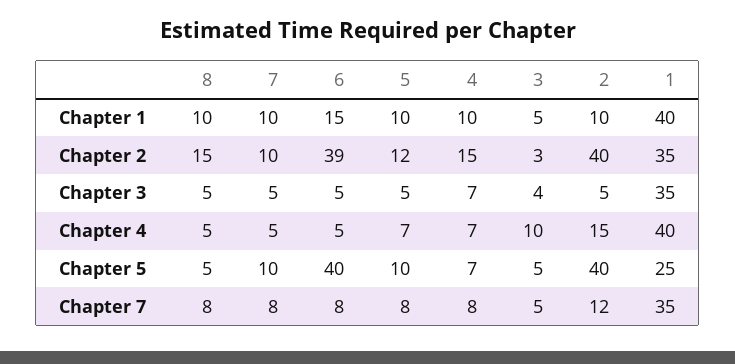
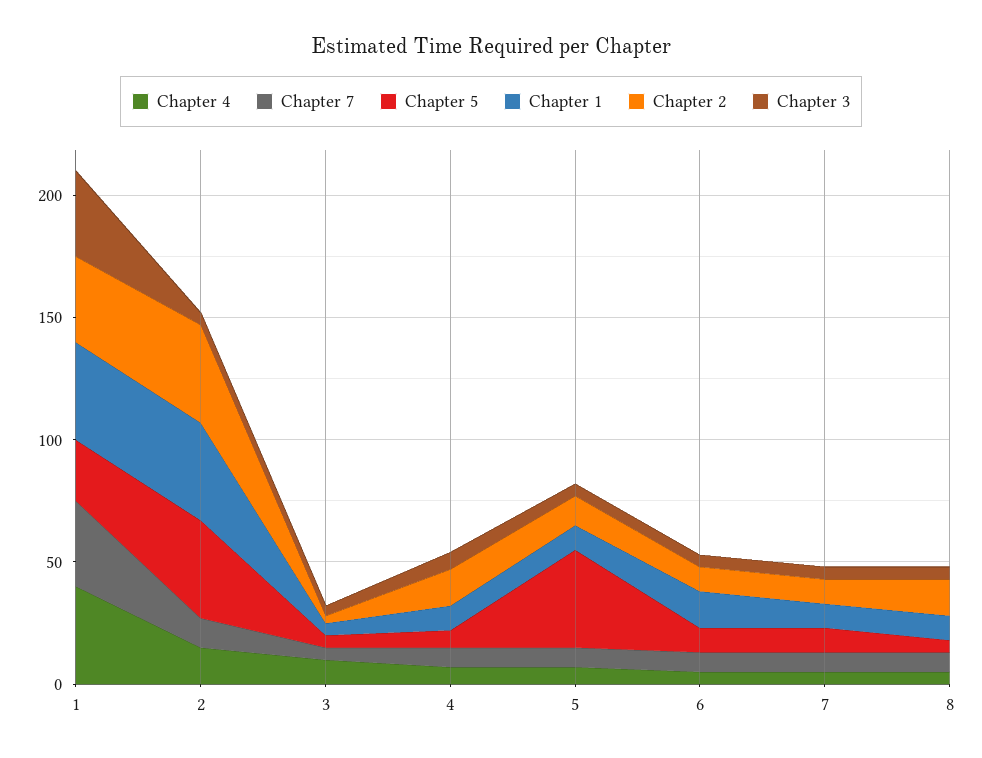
Chapter 1, 2: 10 -> 40
Chapter 2, 6: 39 -> 10
Chapter 5, 6: 40 -> 10
Chapter 5, 5: 10 -> 40

